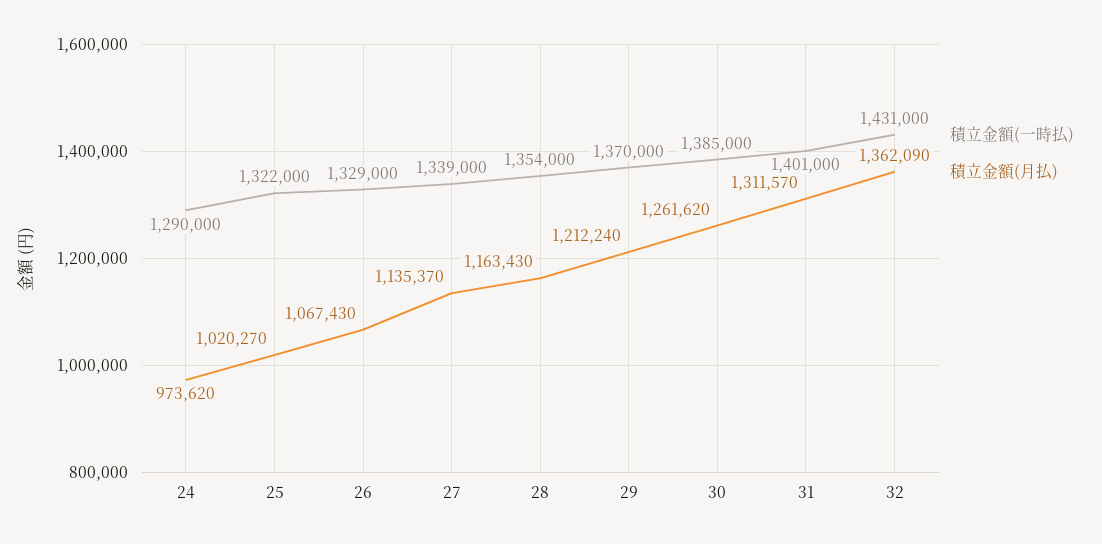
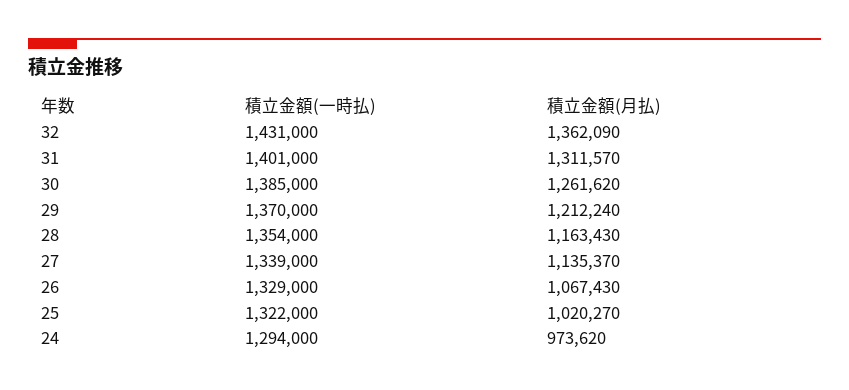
積立金額(一時払), 24: 1290000 -> 1294000

